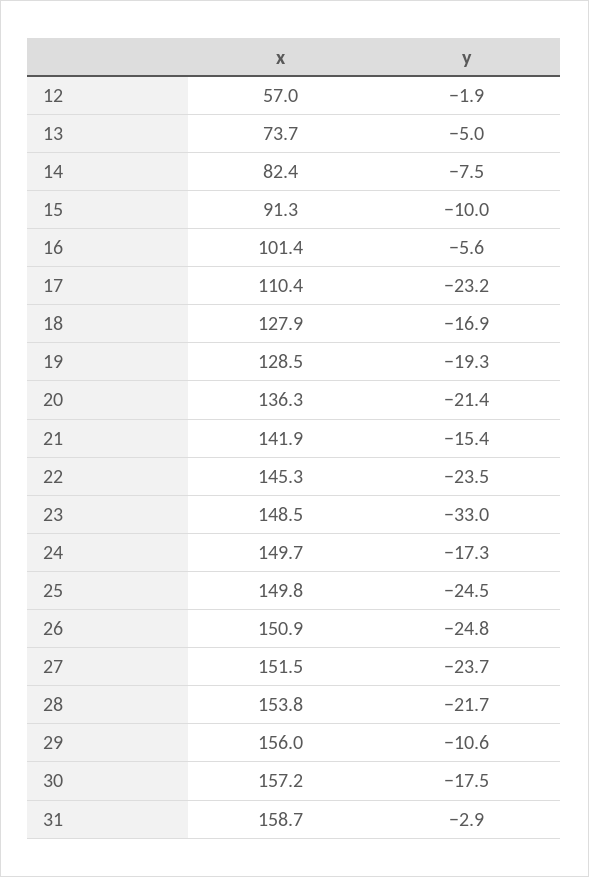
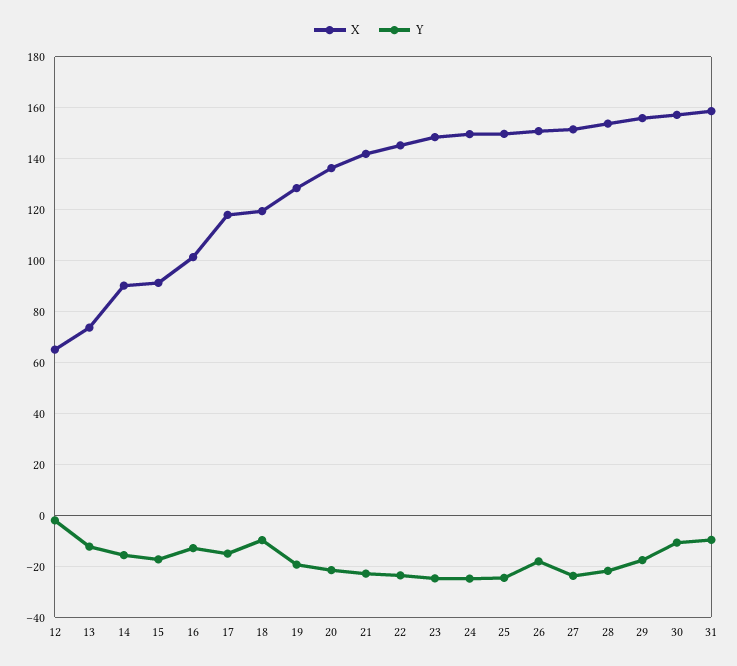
x, 12: 57 -> 65
y, 13: -5 -> -12.5
x, 14: 82.4 -> 90
y, 14: -7.5 -> -15
y, 15: -10 -> -17.5
y, 16: -5.6 -> -12.5
x, 17: 110.4 -> 117.5
y, 17: -23.2 -> -15
x, 18: 127.9 -> 120
y, 18: -16.9 -> -10
y, 21: -15.4 -> -22.5
y, 23: -33 -> -25
y, 24: -17.3 -> -25
y, 26: -24.8 -> -17.5
y, 29: -10.6 -> -17.5
y, 30: -17.5 -> -10
y, 31: -2.9 -> -10

